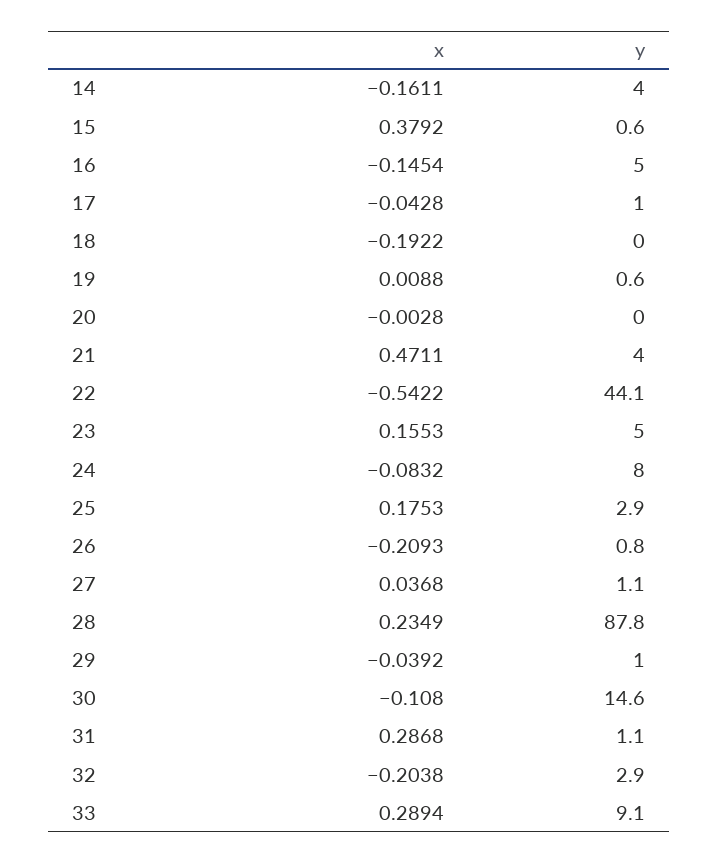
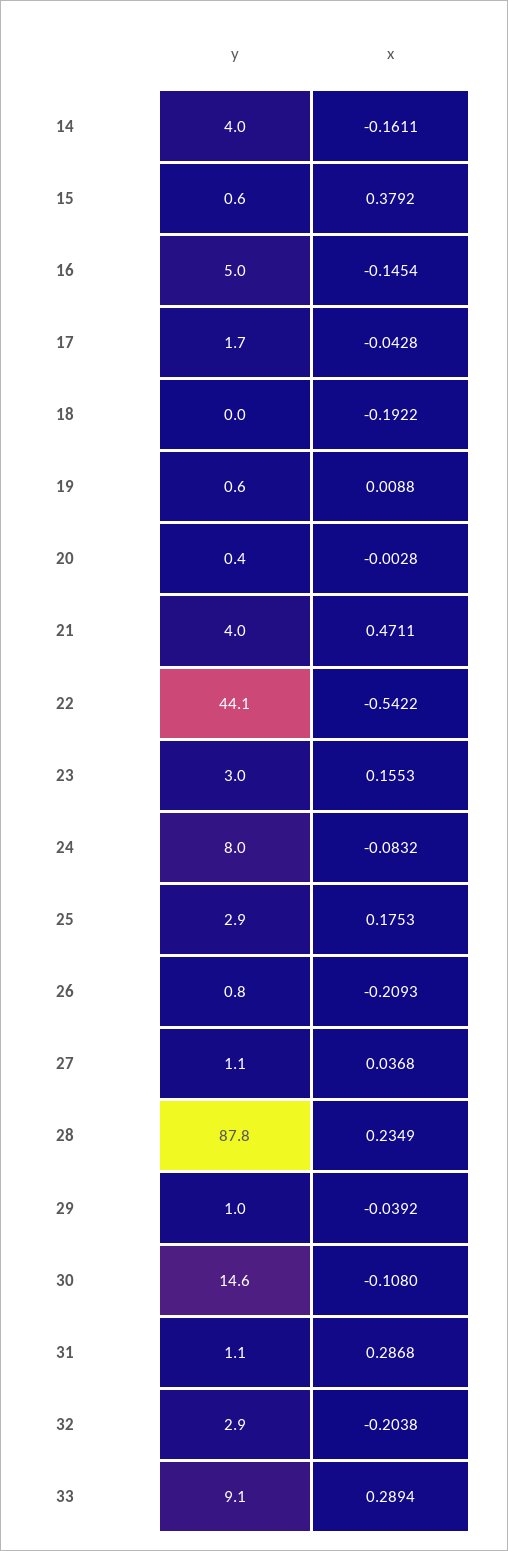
y, 17: 1 -> 1.7
y, 20: 0 -> 0.4
y, 23: 5 -> 3

